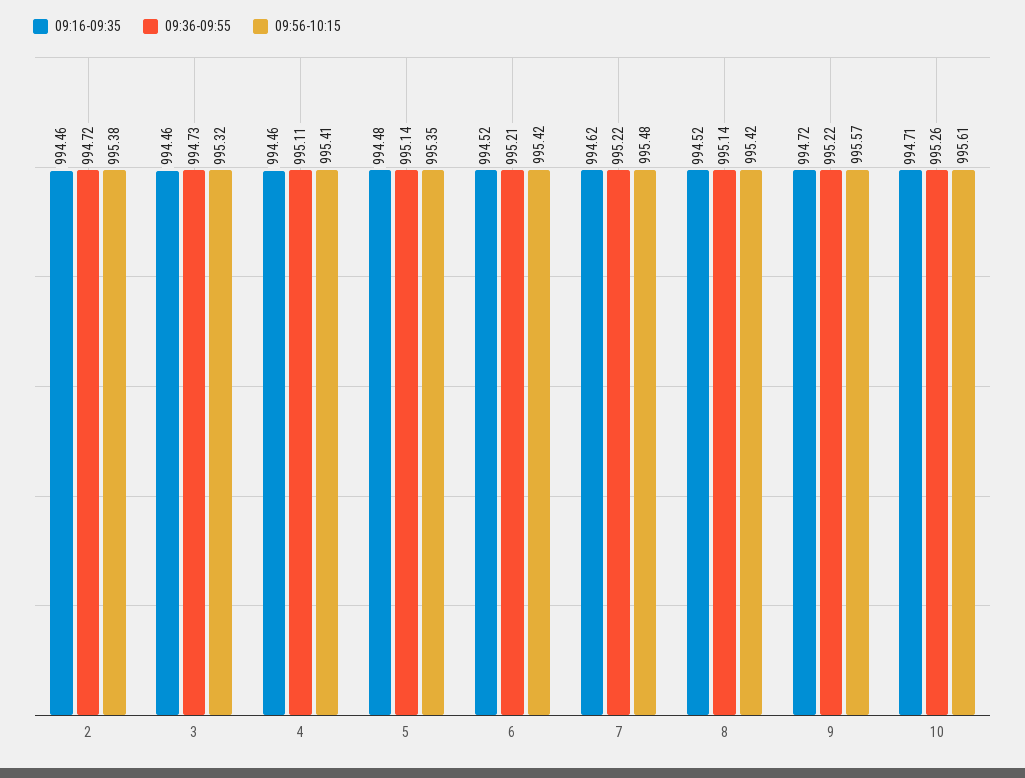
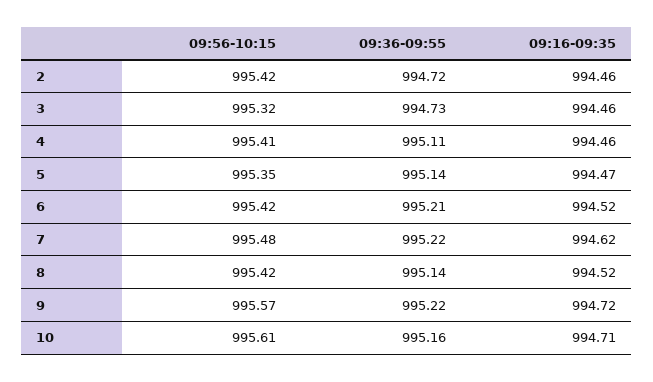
09:56-10:15, 2: 995.38 -> 995.42
09:16-09:35, 5: 994.48 -> 994.47
09:36-09:55, 10: 995.26 -> 995.16

